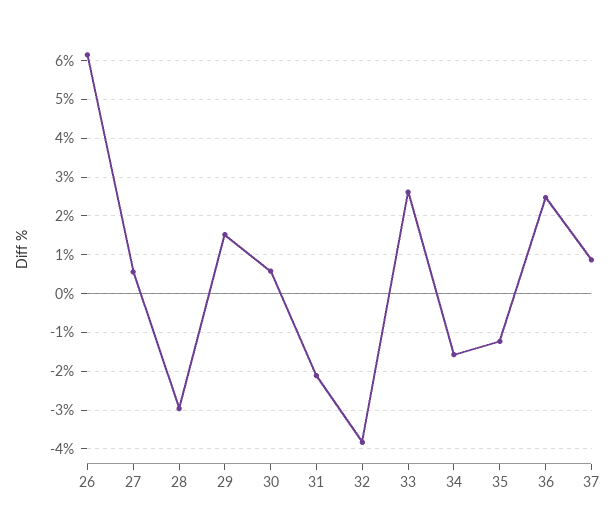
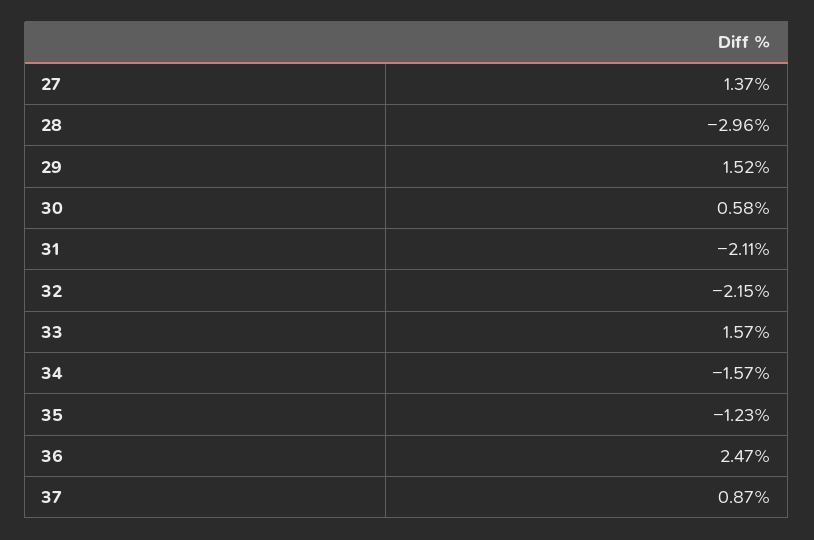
26: 6.2 -> none
27: 0.6 -> 1.37
32: -3.8 -> -2.15
33: 2.6 -> 1.57

